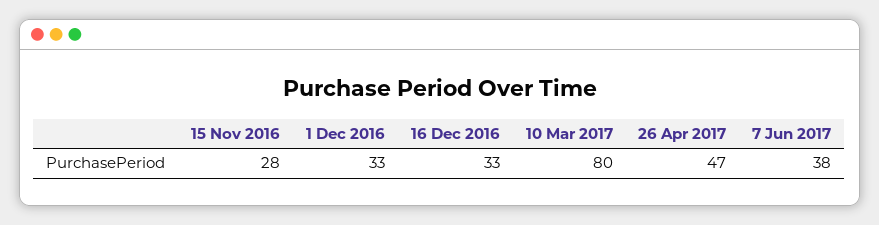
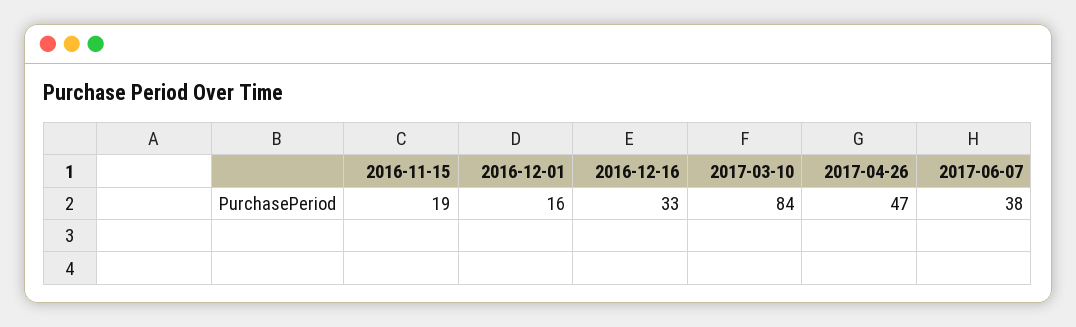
15 Nov 2016: 28 -> 19
1 Dec 2016: 33 -> 16
10 Mar 2017: 80 -> 84

